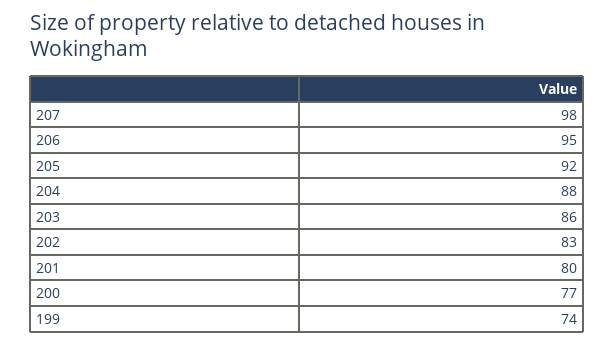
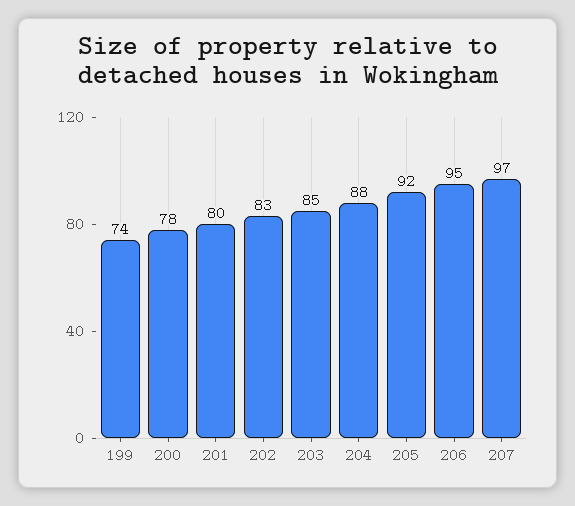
207: 98 -> 97
203: 86 -> 85
200: 77 -> 78

